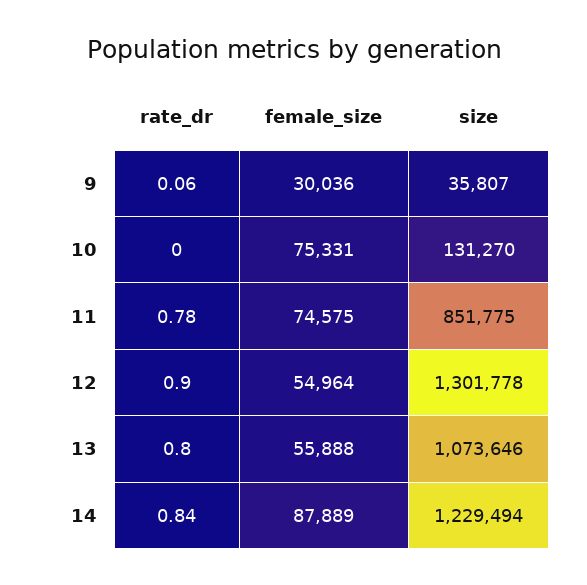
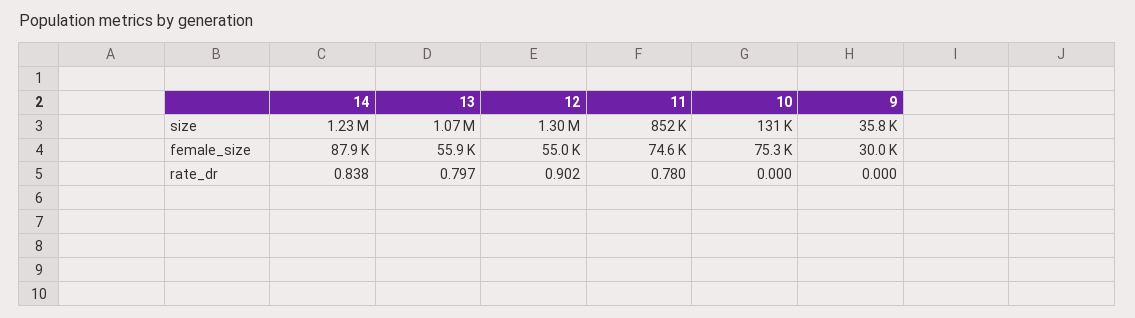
rate_dr, 9: 0.06 -> 0

